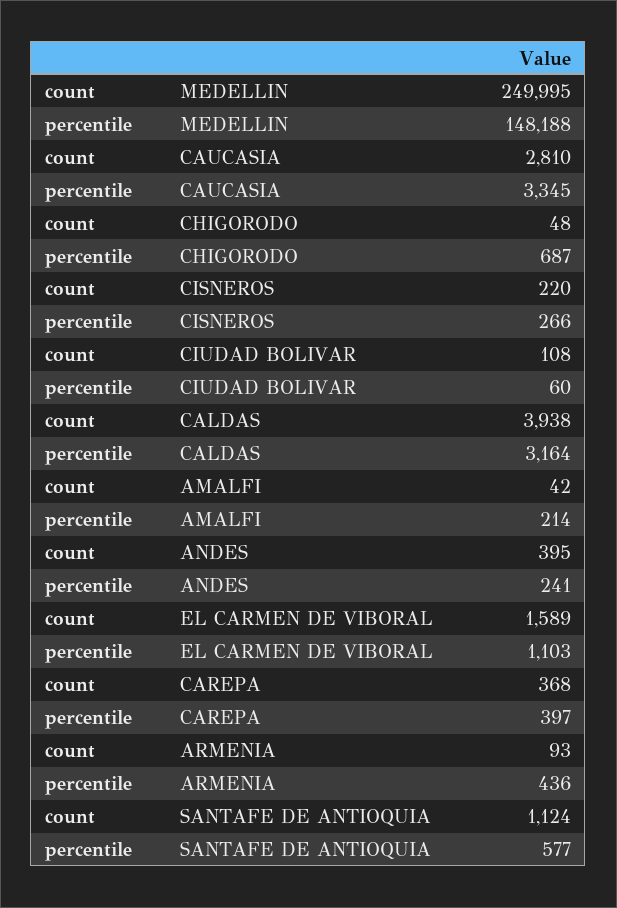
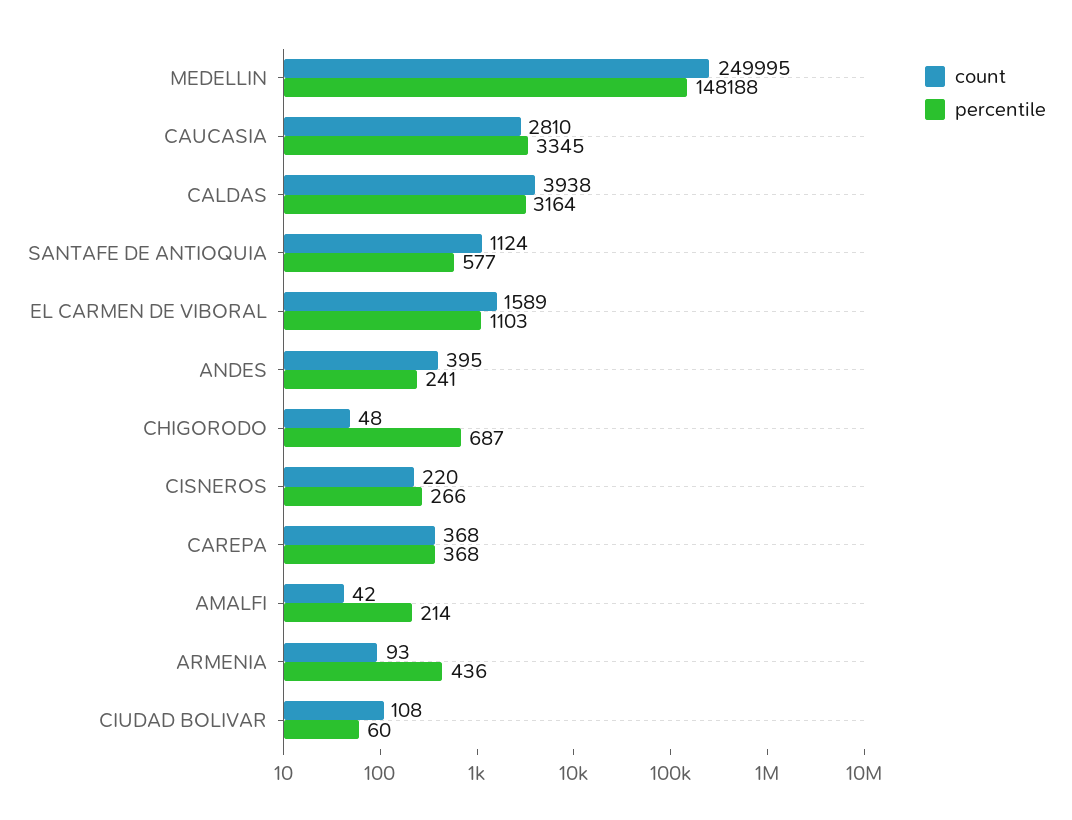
percentile, CAREPA: 397 -> 368

